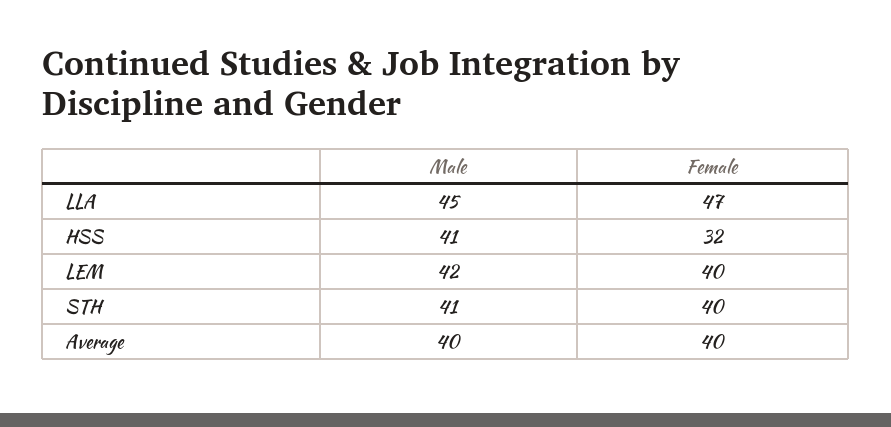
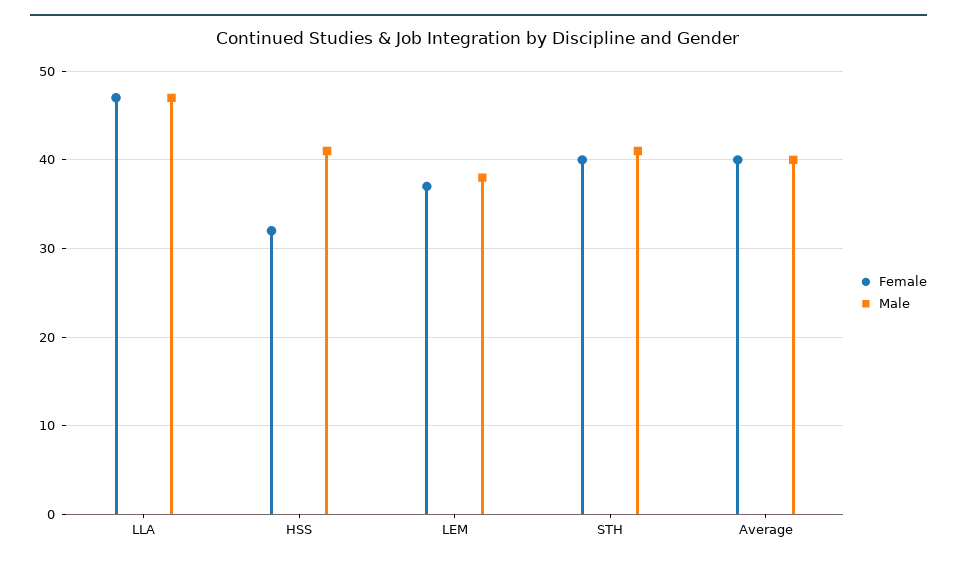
Male, LLA: 45 -> 47
Male, LEM: 42 -> 38
Female, LEM: 40 -> 37

